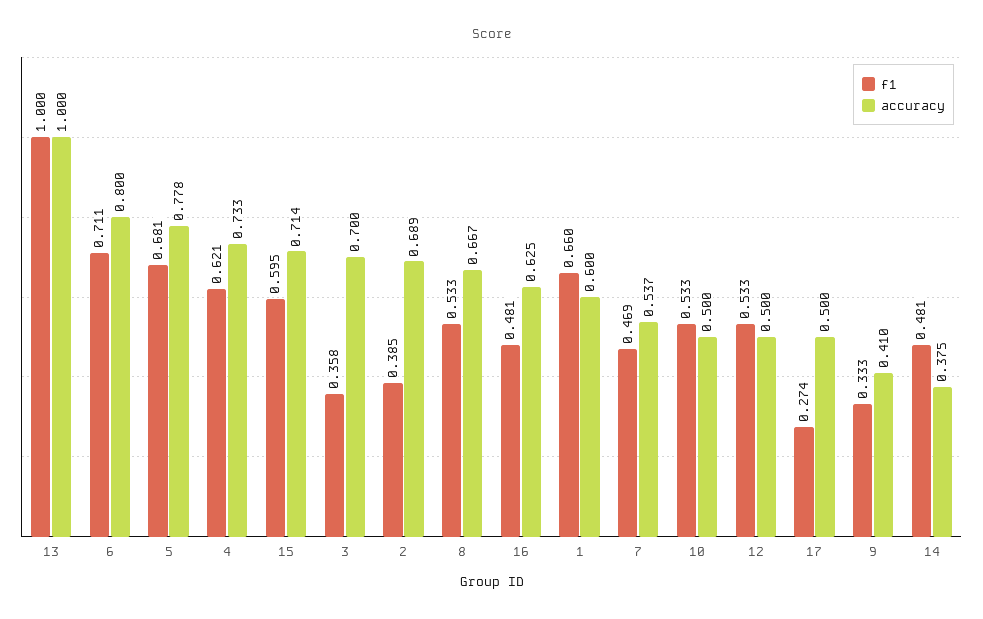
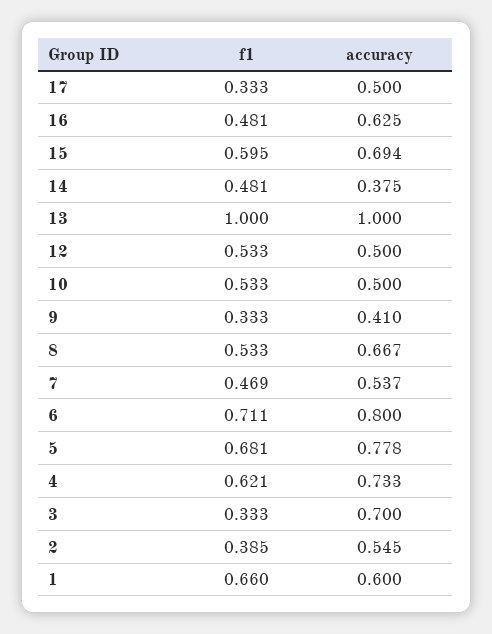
accuracy, 15: 0.714 -> 0.694
f1, 3: 0.358 -> 0.333
accuracy, 2: 0.689 -> 0.545
f1, 17: 0.274 -> 0.333

